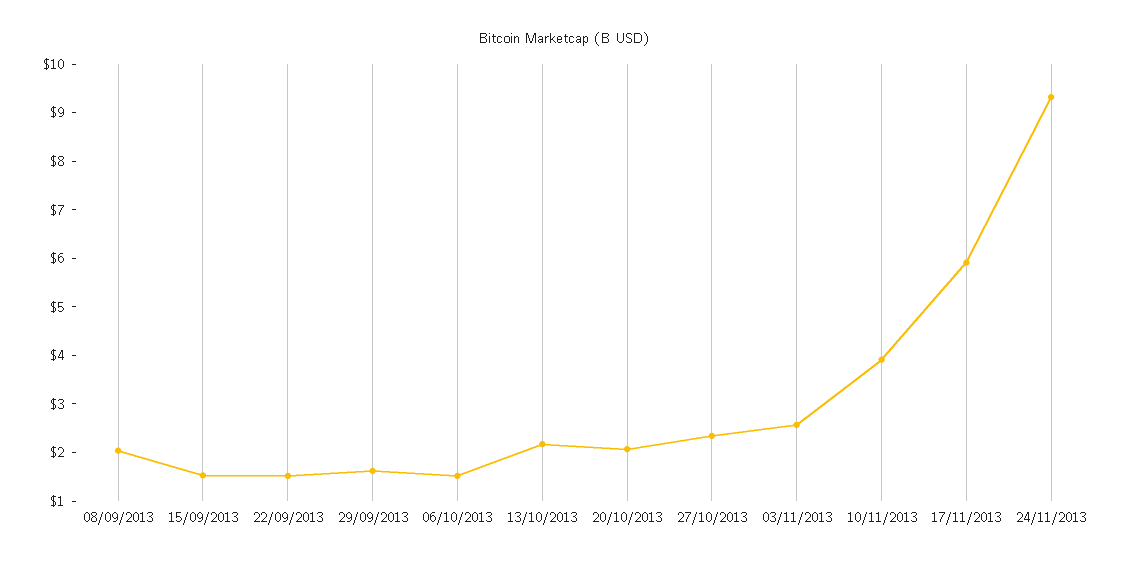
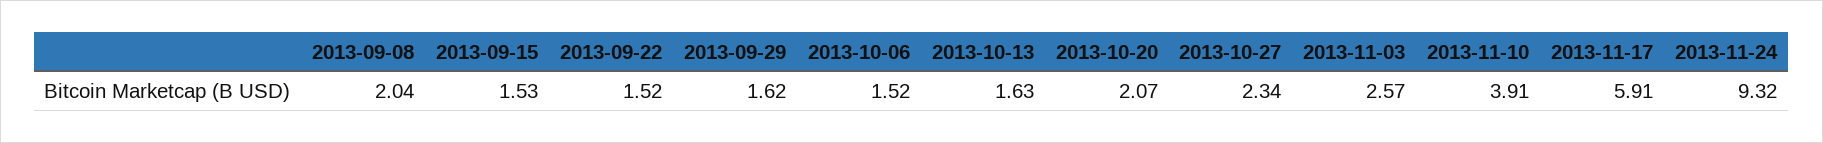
13/10/2013: 2.2 -> 1.63

